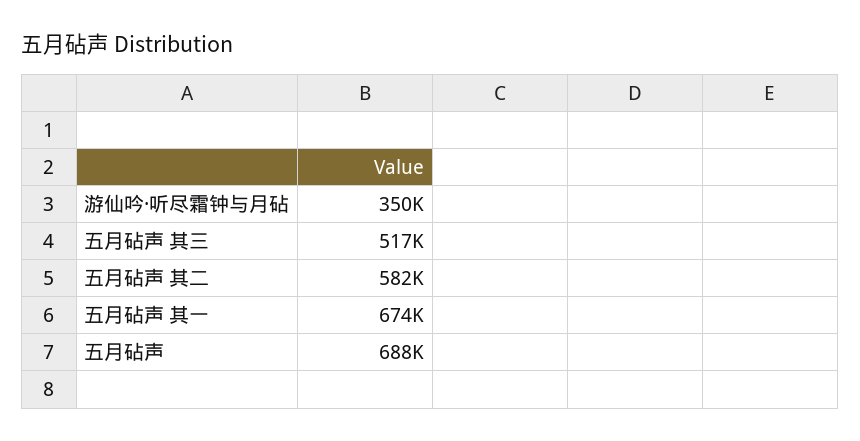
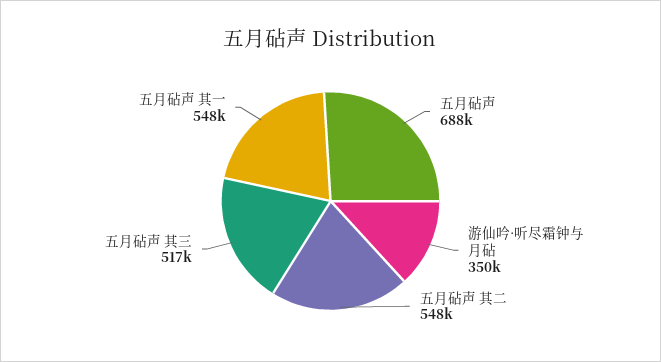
五月砧声 其二: 582000 -> 548000
五月砧声 其一: 674000 -> 548000

